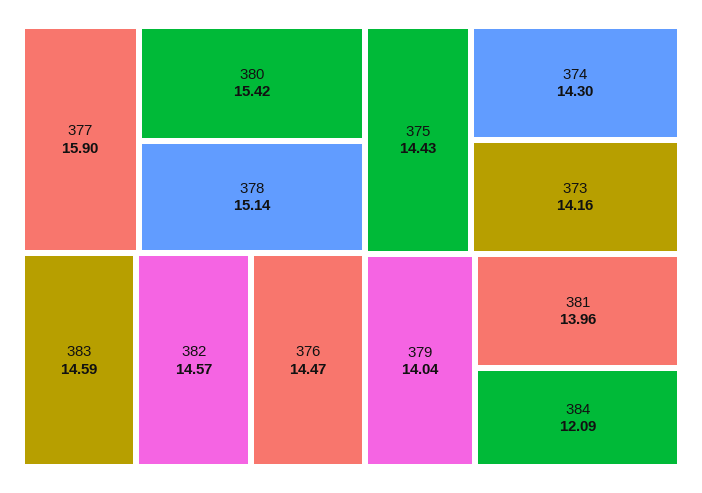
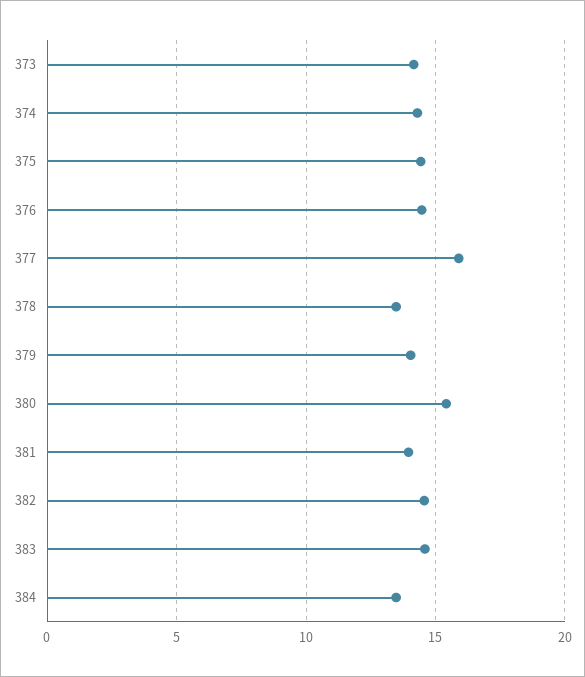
378: 15.14 -> 13.5
384: 12.09 -> 13.5

